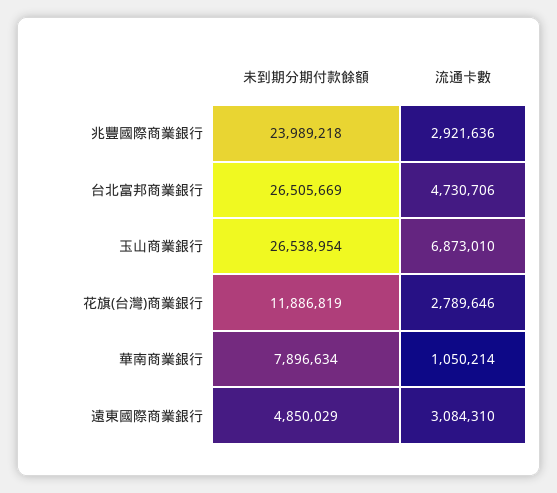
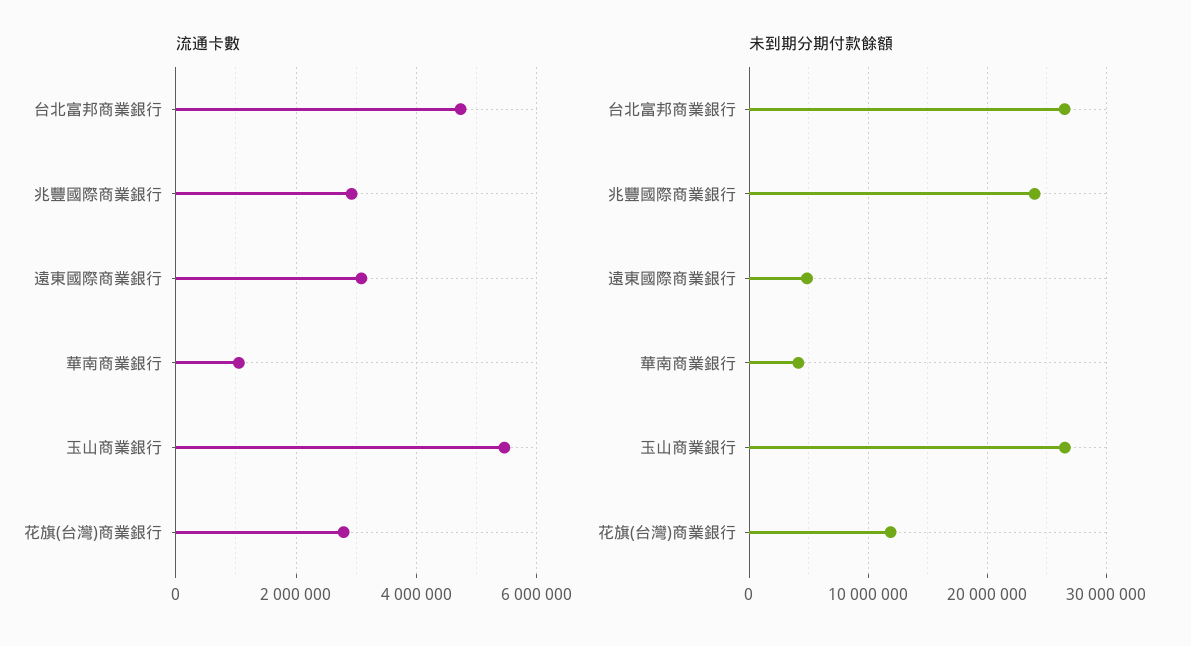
流通卡數, 玉山商業銀行: 6873010 -> 5400000
未到期分期付款餘額, 華南商業銀行: 7896634 -> 4000000

